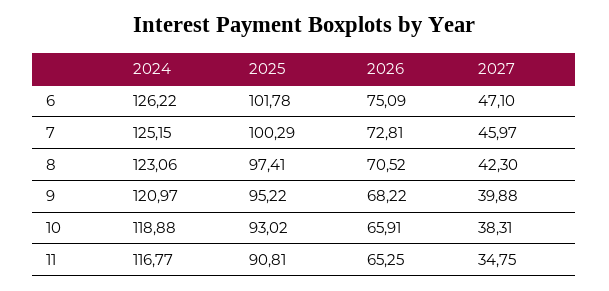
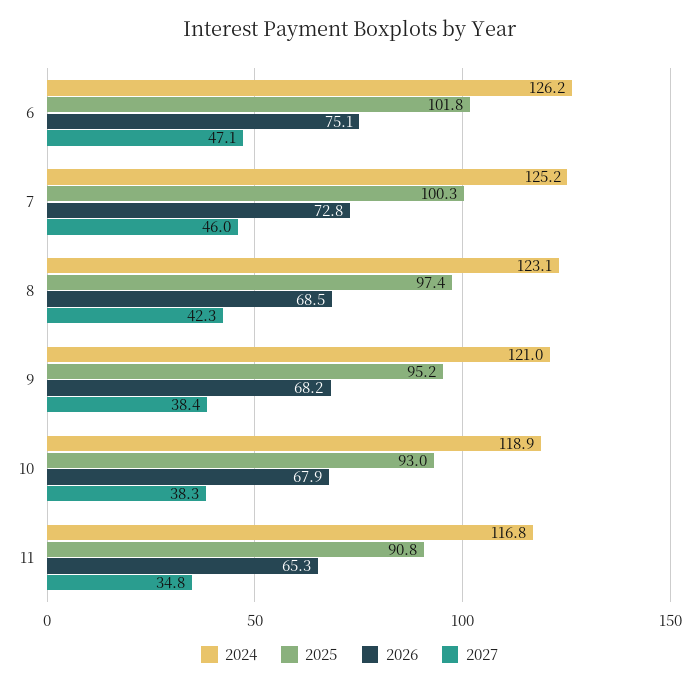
2026, 8: 70.52 -> 68.5
2027, 9: 39.88 -> 38.4
2026, 10: 65.91 -> 67.9

